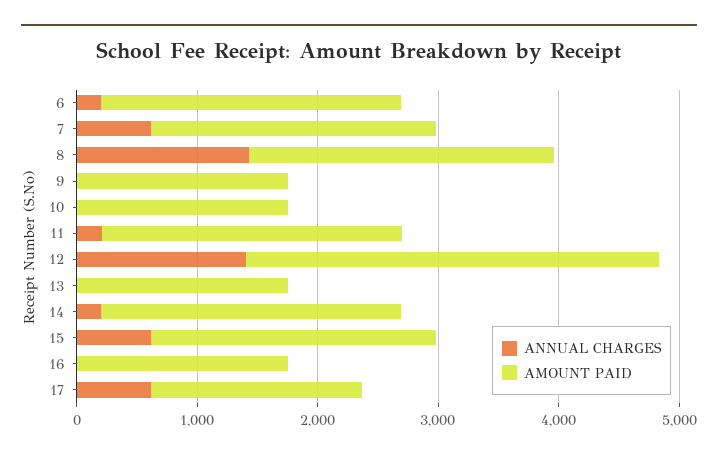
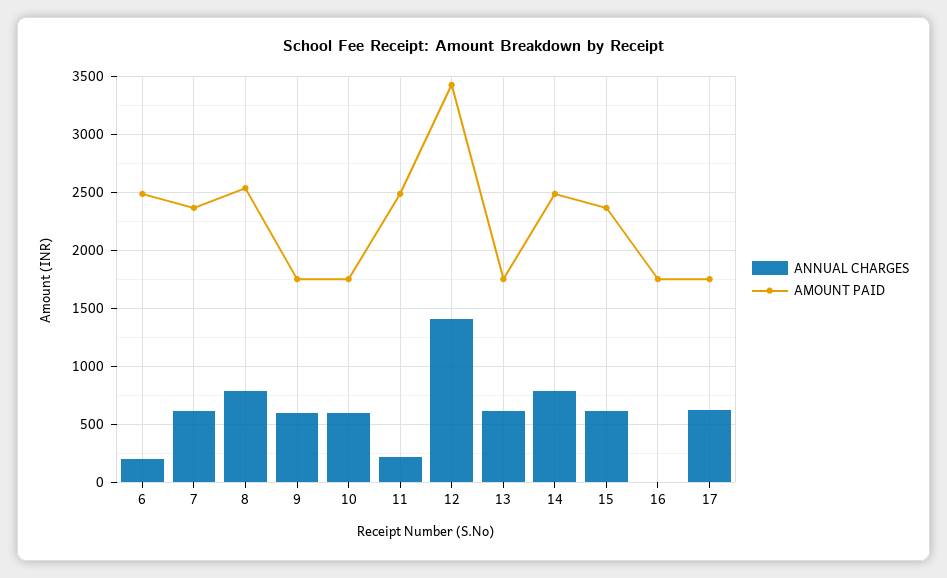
ANNUAL CHARGES, 8: 1400 -> 800
ANNUAL CHARGES, 9: 0 -> 600
ANNUAL CHARGES, 10: 0 -> 600
ANNUAL CHARGES, 13: 0 -> 600
ANNUAL CHARGES, 14: 200 -> 800

